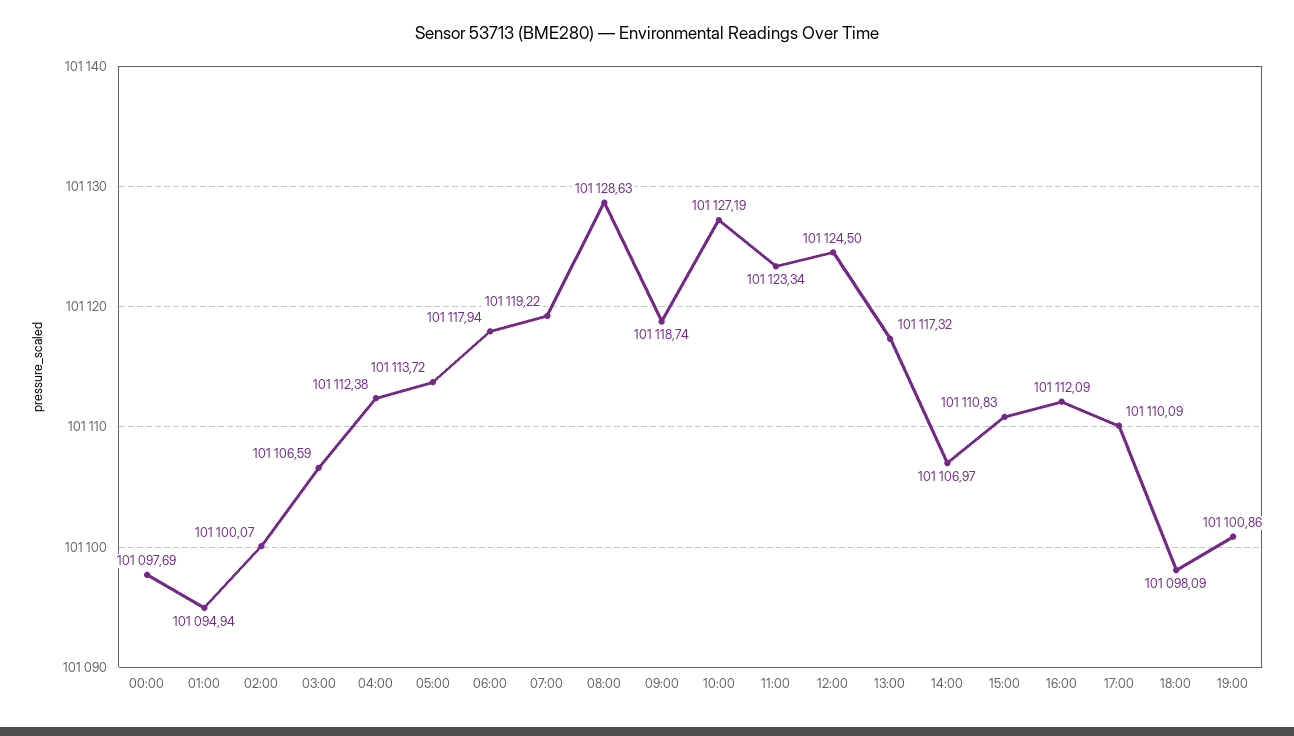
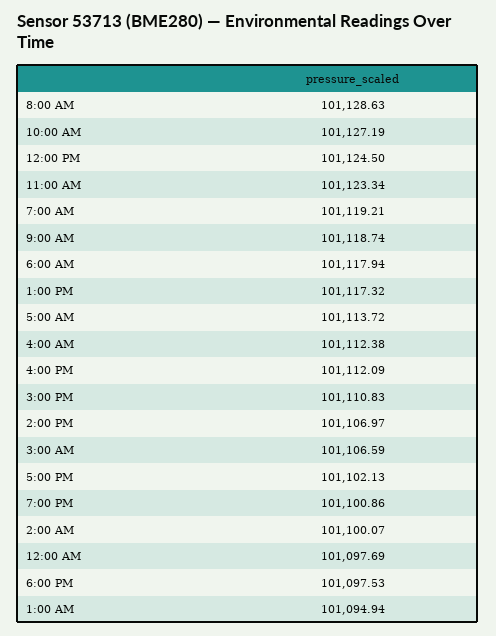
07:00: 101119.22 -> 101119.21
17:00: 101110.09 -> 101102.13
18:00: 101098.09 -> 101097.53

